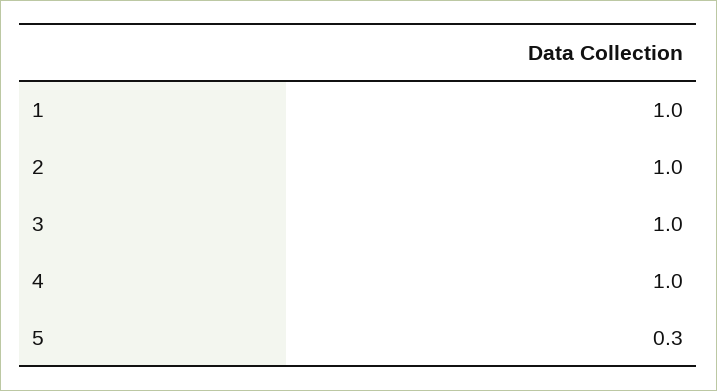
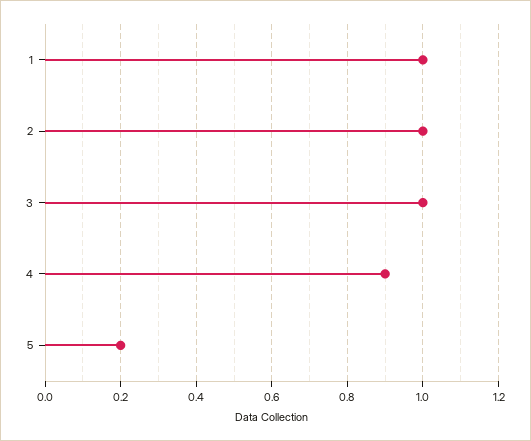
4: 1 -> 0.9
5: 0.3 -> 0.2

